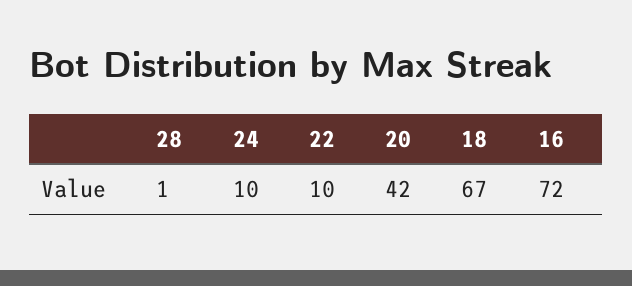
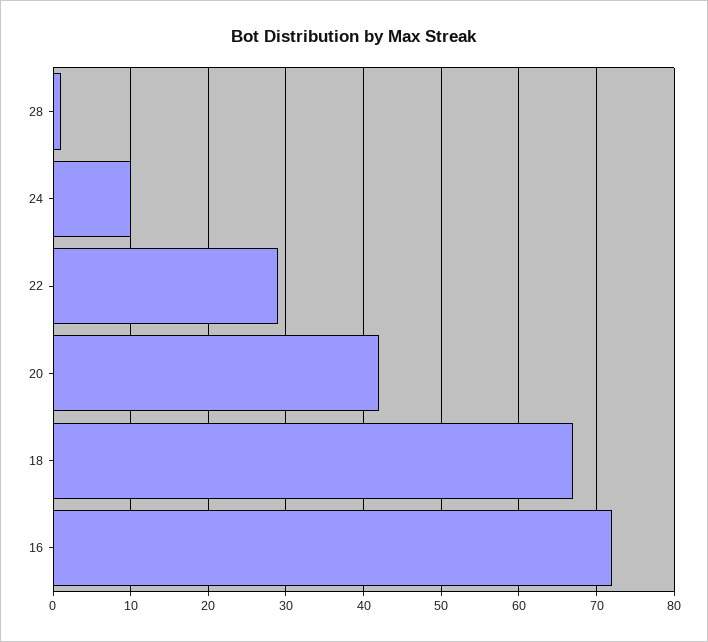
22: 10 -> 29

